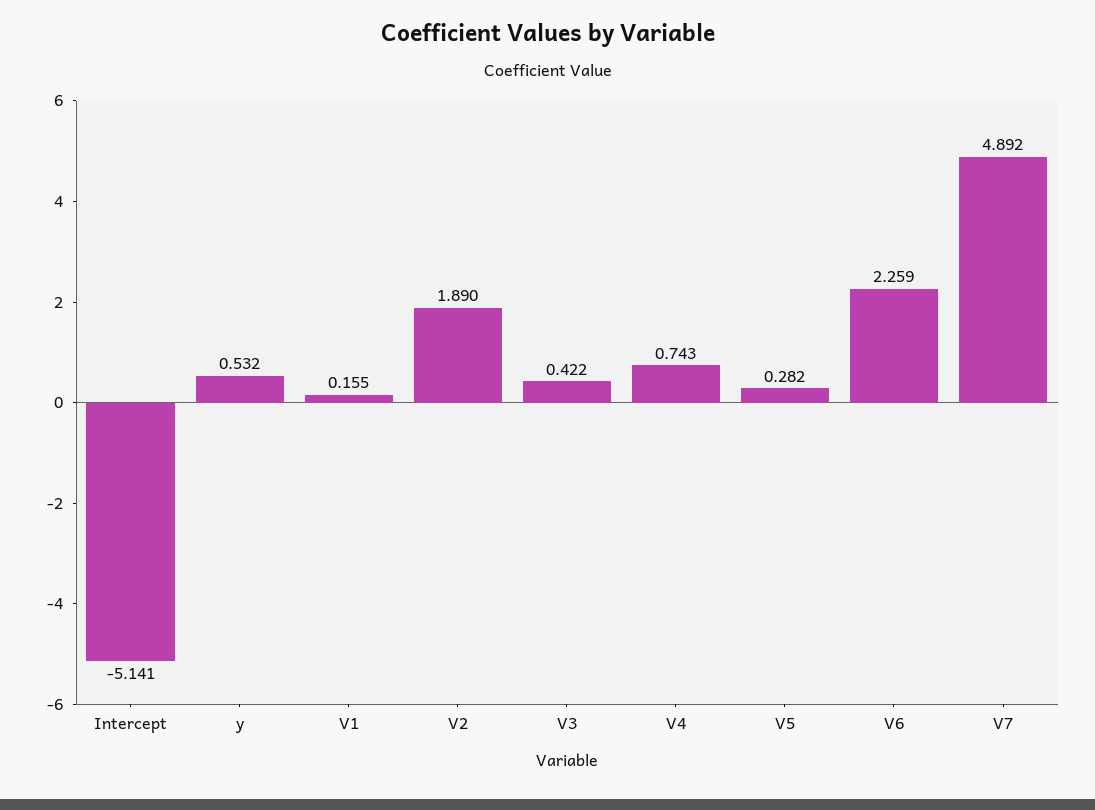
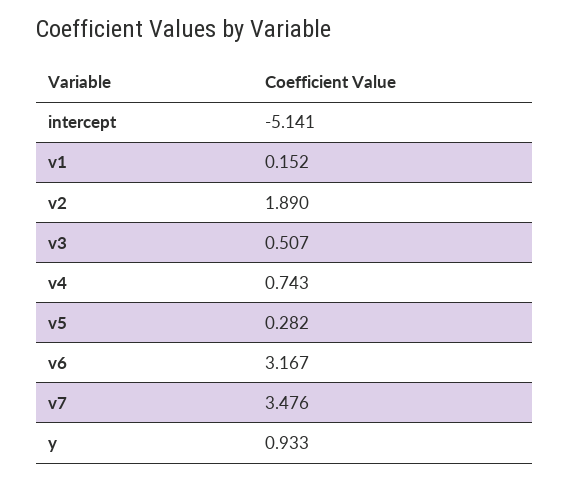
y: 0.532 -> 0.933
V1: 0.155 -> 0.152
V3: 0.422 -> 0.507
V6: 2.259 -> 3.167
V7: 4.892 -> 3.476

